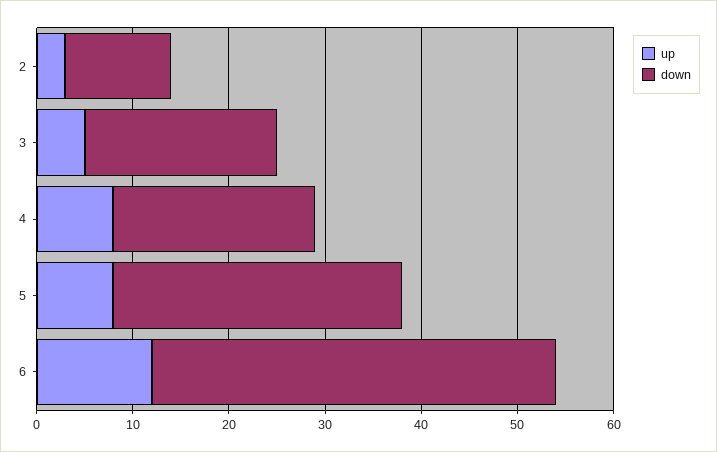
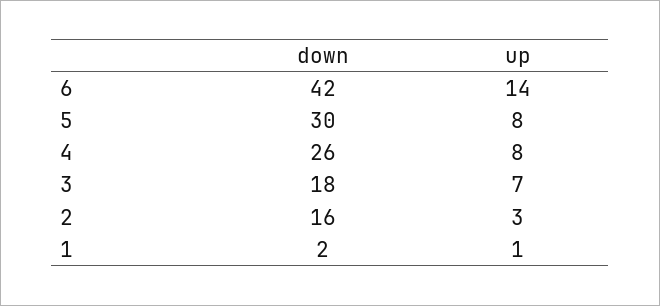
down, 2: 11 -> 16
up, 3: 5 -> 7
down, 3: 20 -> 18
down, 4: 21 -> 26
up, 6: 12 -> 14
down, 1: none -> 2
up, 1: none -> 1

